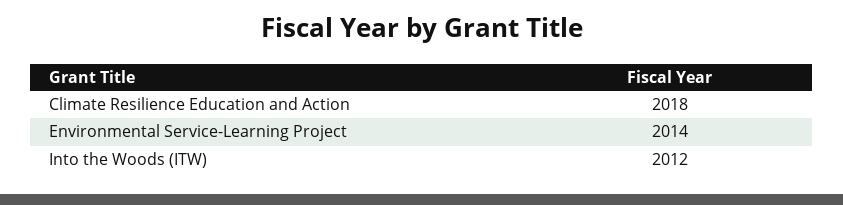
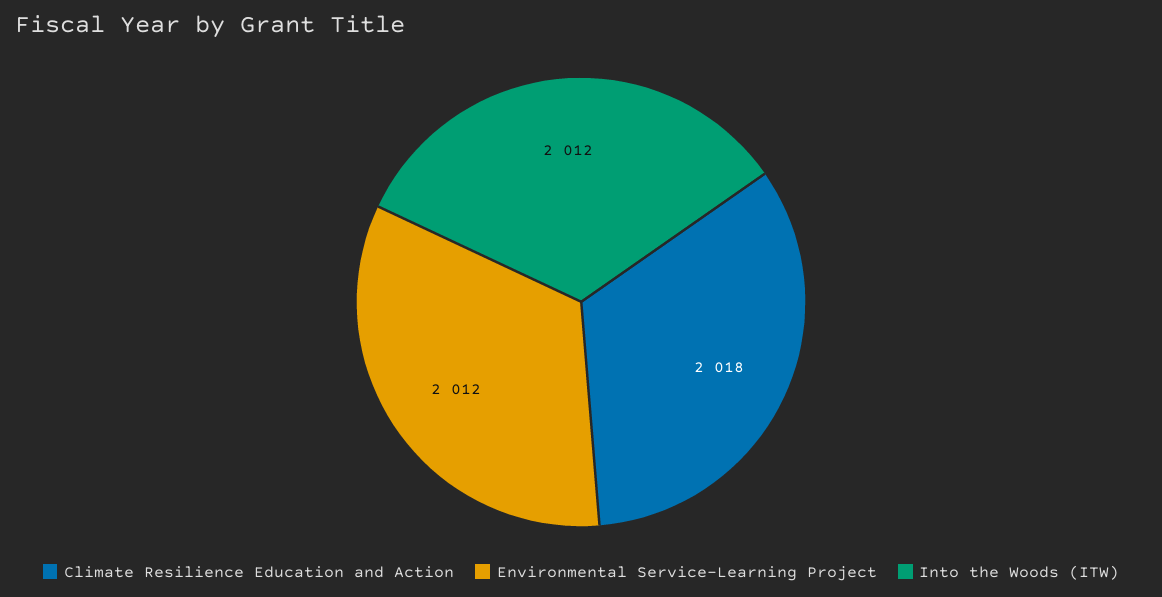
Environmental Service-Learning Project: 2014 -> 2012

